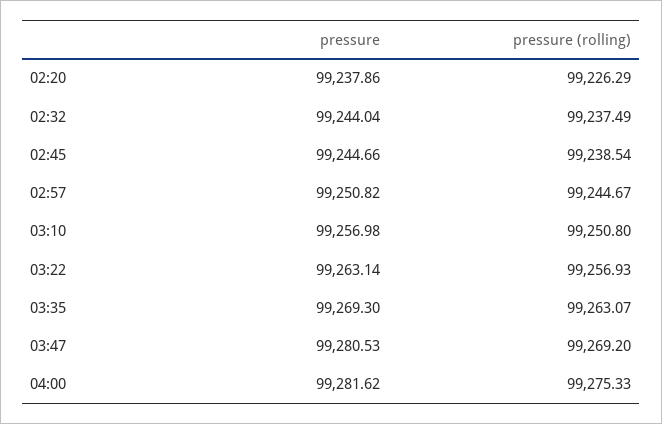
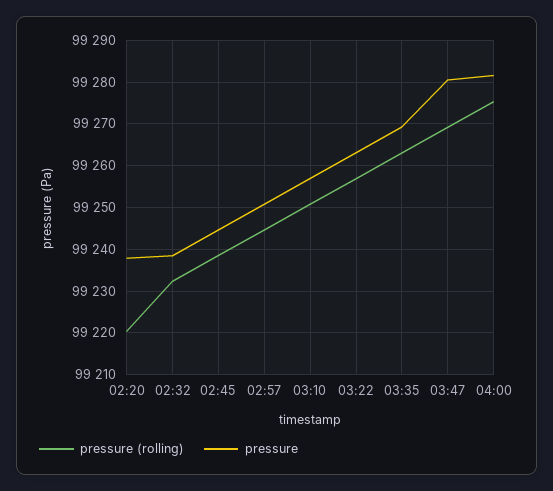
pressure (rolling), 02:20: 99226.29 -> 99220
pressure, 02:32: 99244.04 -> 99238
pressure (rolling), 02:32: 99237.49 -> 99232

